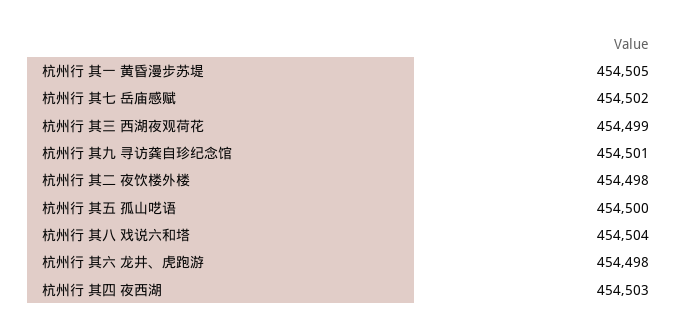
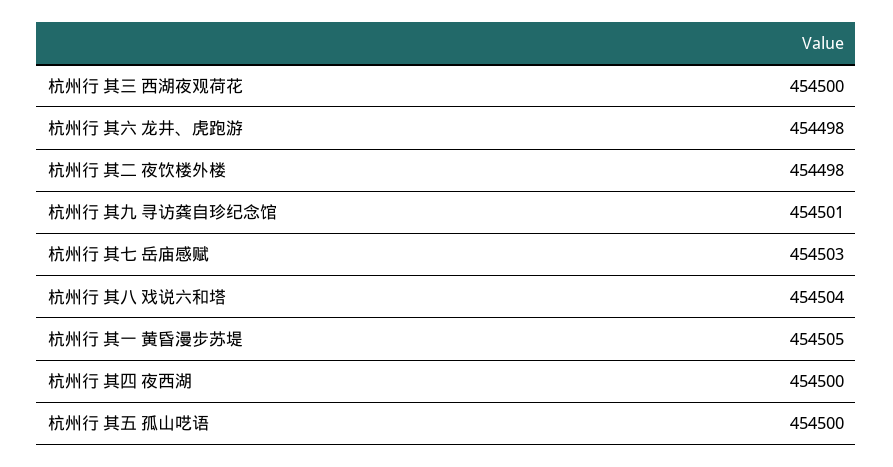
杭州行 其七 岳庙感赋: 454502 -> 454503
杭州行 其三 西湖夜观荷花: 454499 -> 454500
杭州行 其四 夜西湖: 454503 -> 454500

